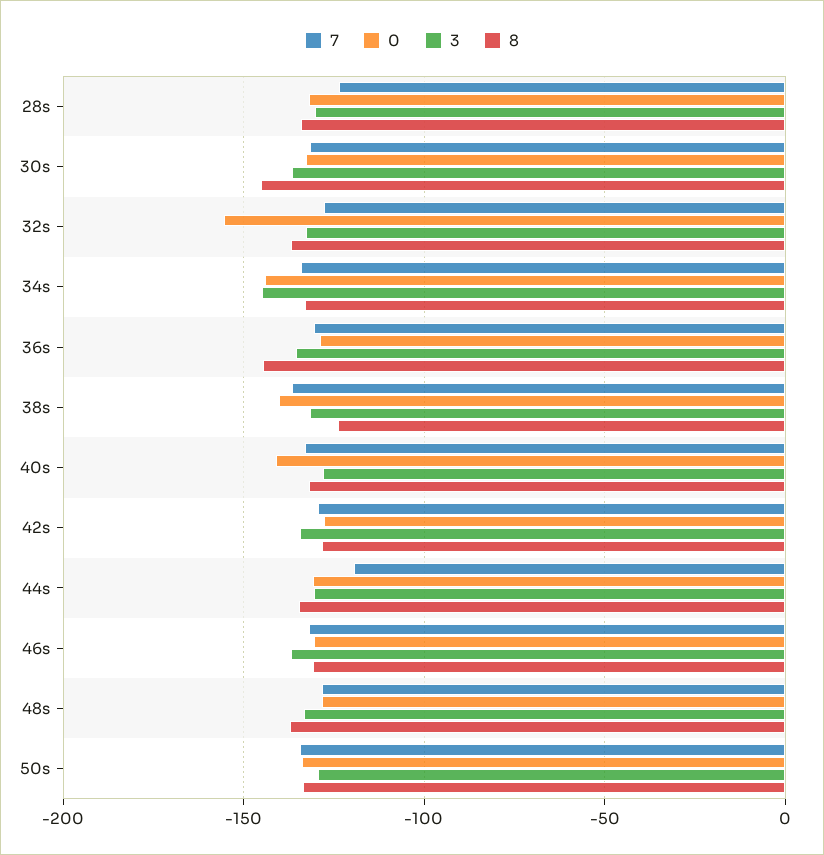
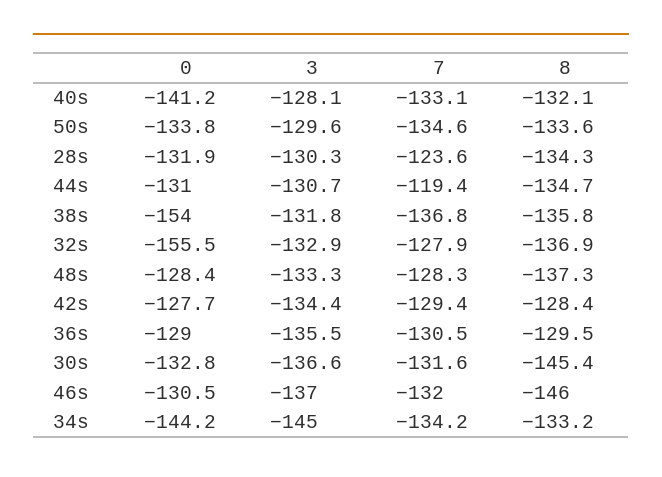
8, 36s: -145 -> -129.5
0, 38s: -140 -> -154
8, 38s: -125 -> -135.8
8, 46s: -130 -> -146

